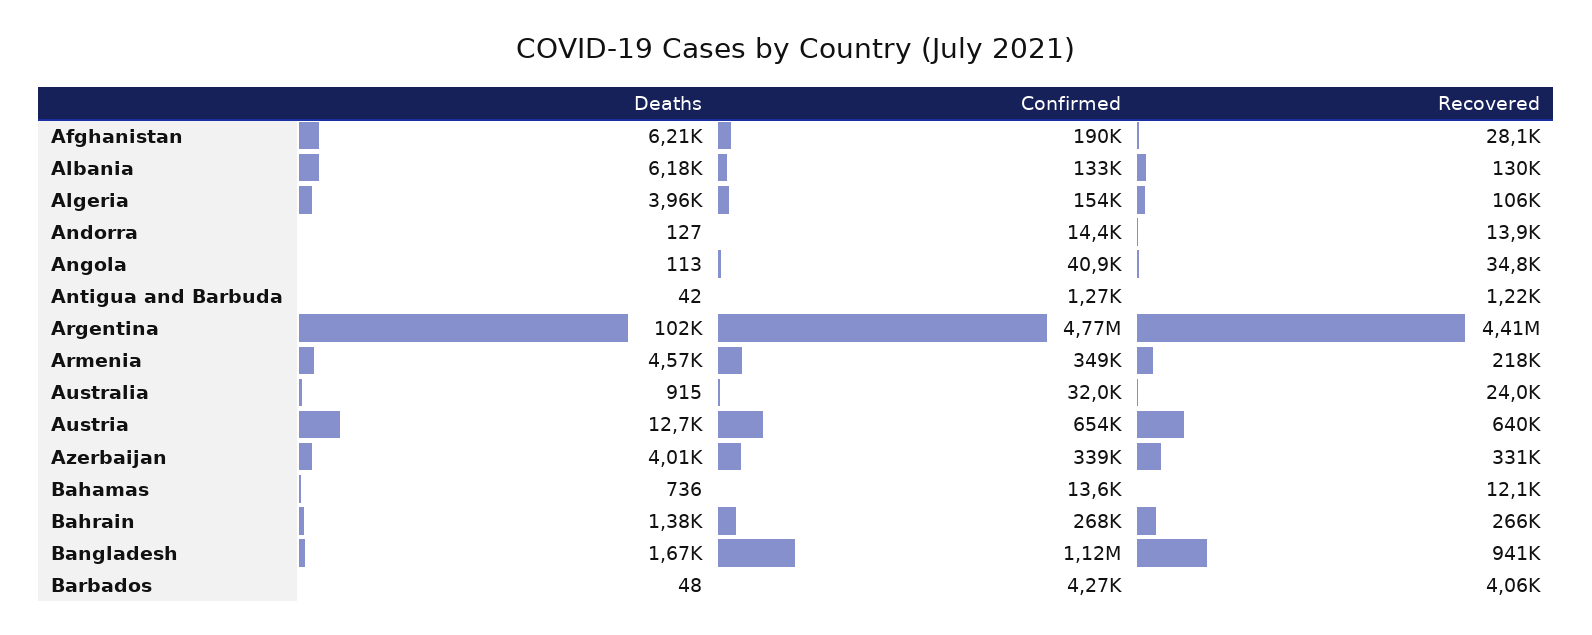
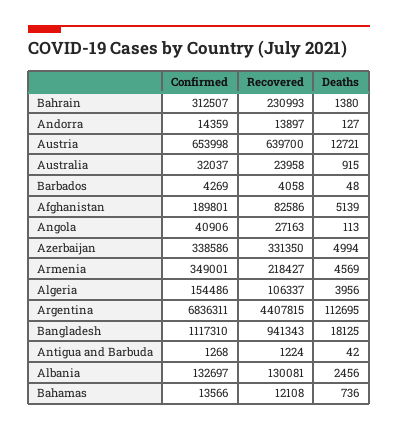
Deaths, Afghanistan: 6210 -> 5139
Recovered, Afghanistan: 28100 -> 82586
Deaths, Albania: 6180 -> 2456
Recovered, Angola: 34800 -> 27163
Deaths, Argentina: 102000 -> 112695
Confirmed, Argentina: 4770000 -> 6836311
Deaths, Azerbaijan: 4010 -> 4994
Confirmed, Bahrain: 268000 -> 312507
Recovered, Bahrain: 266000 -> 230993
Deaths, Bangladesh: 1670 -> 18125

